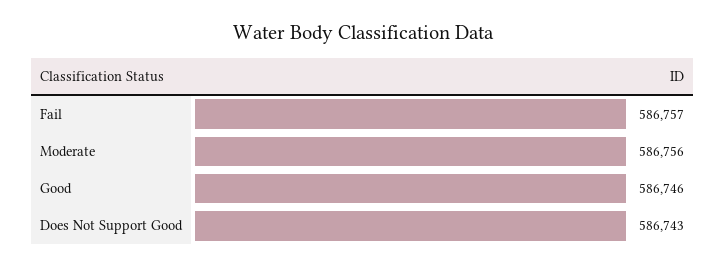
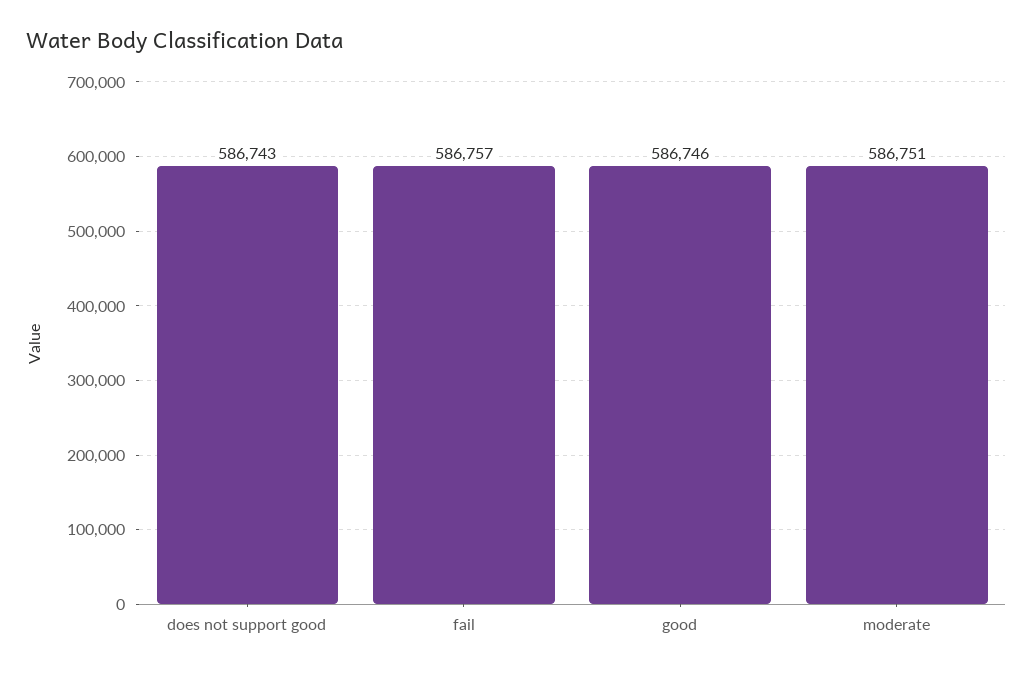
Moderate: 586756 -> 586751

